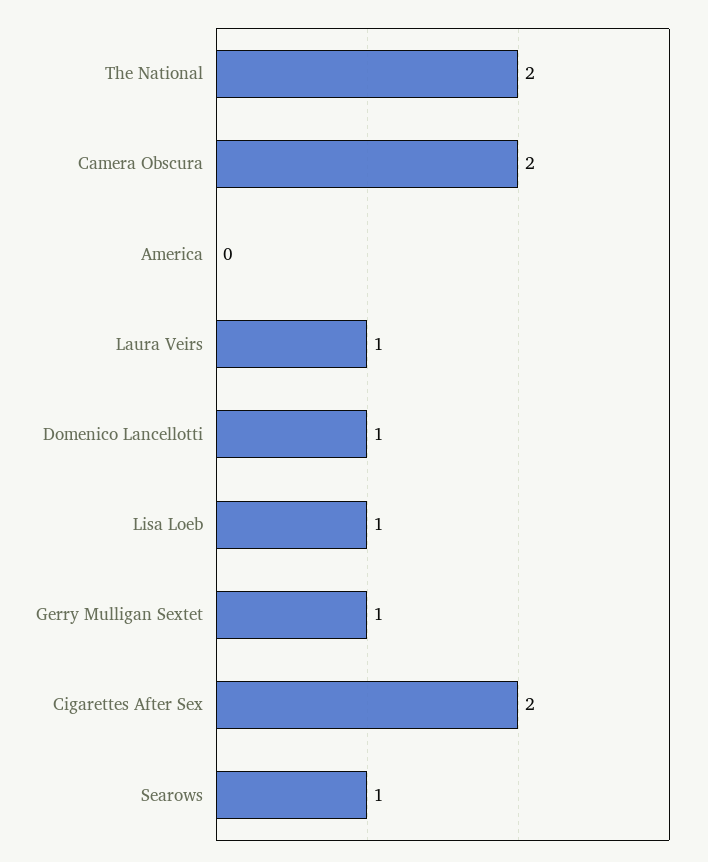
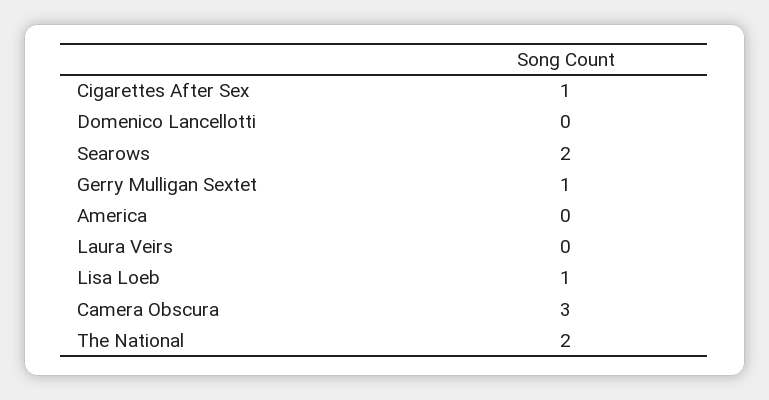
Camera Obscura: 2 -> 3
Laura Veirs: 1 -> 0
Domenico Lancellotti: 1 -> 0
Cigarettes After Sex: 2 -> 1
Searows: 1 -> 2

